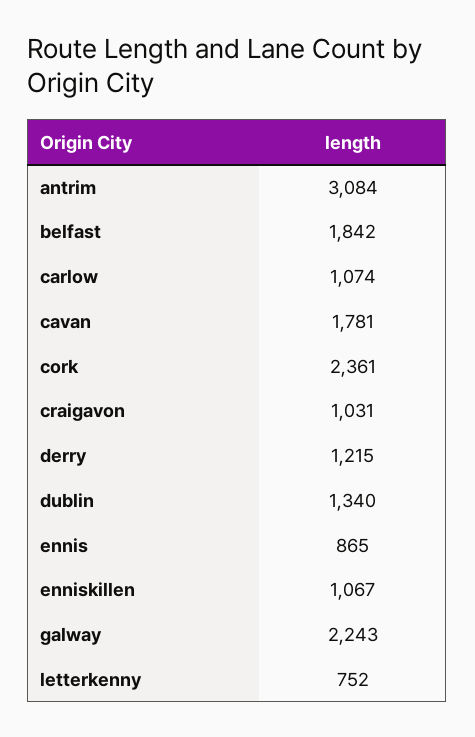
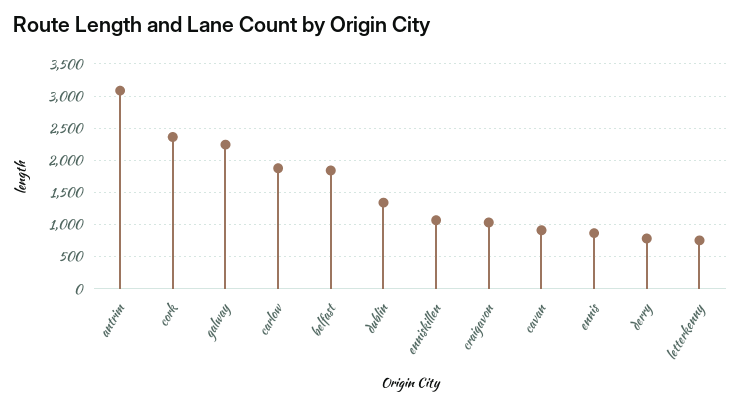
carlow: 1074 -> 1900
cavan: 1781 -> 900
derry: 1215 -> 800

